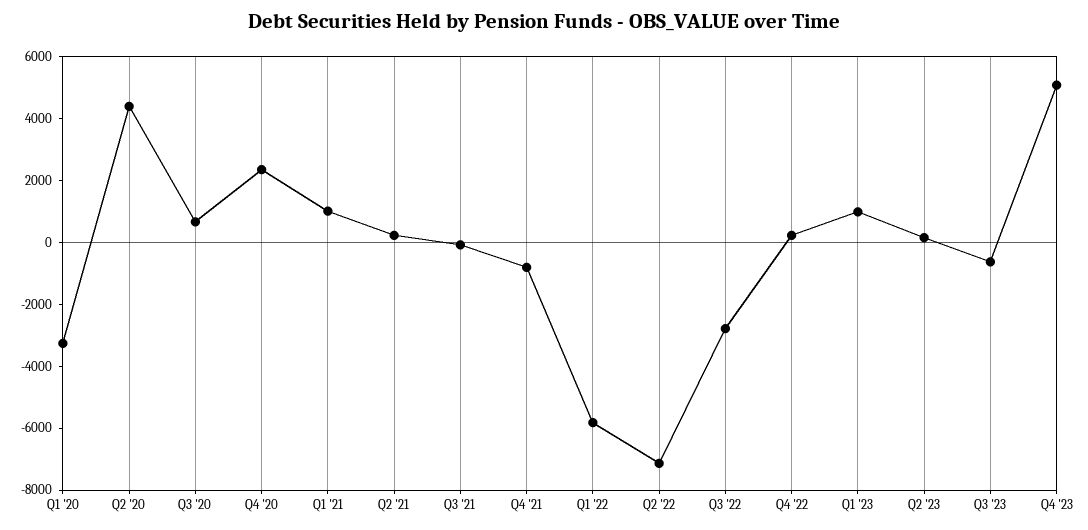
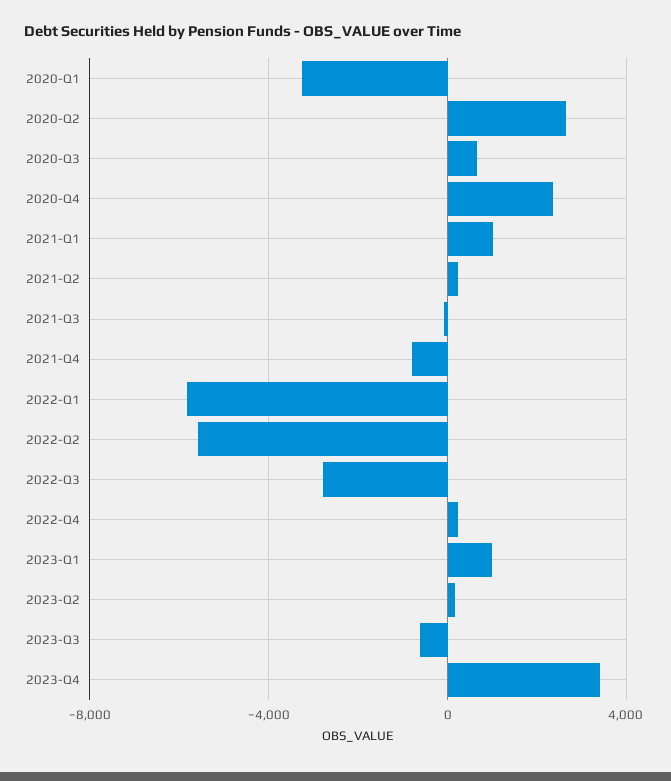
Q2 '20: 4500 -> 2500
Q2 '22: -7000 -> -5500
Q4 '23: 5000 -> 3500

